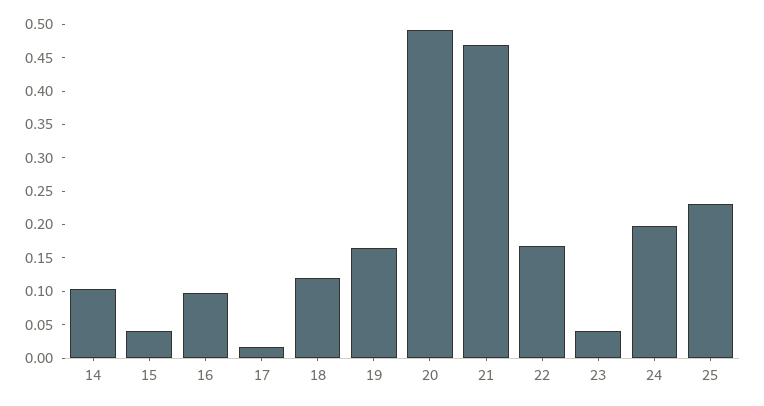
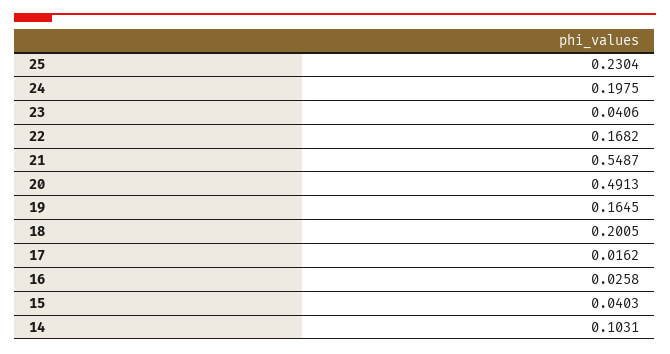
16: 0.1 -> 0.0258
18: 0.125 -> 0.2005
21: 0.475 -> 0.5487

